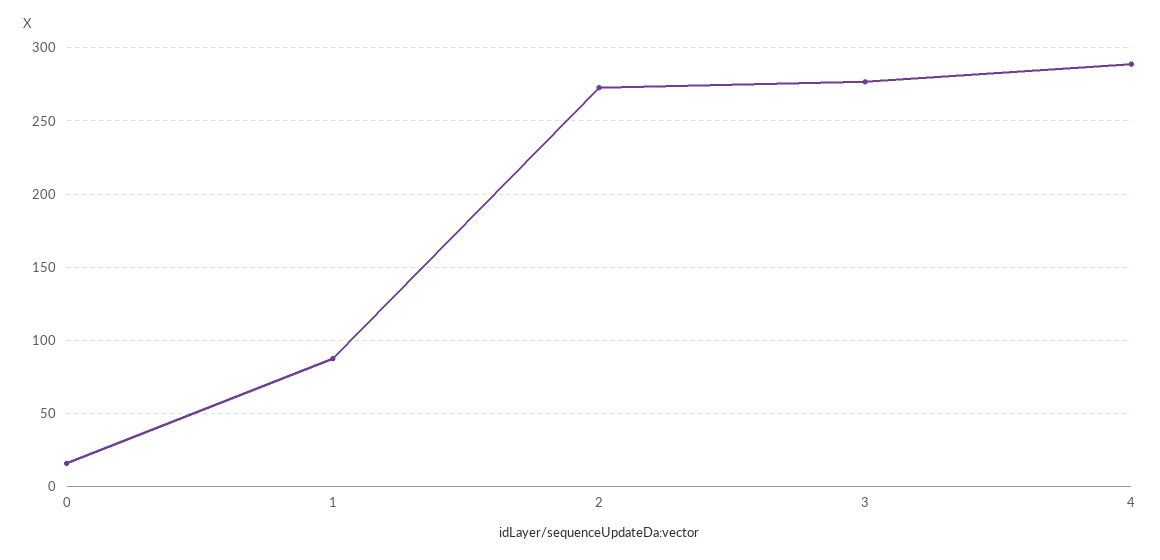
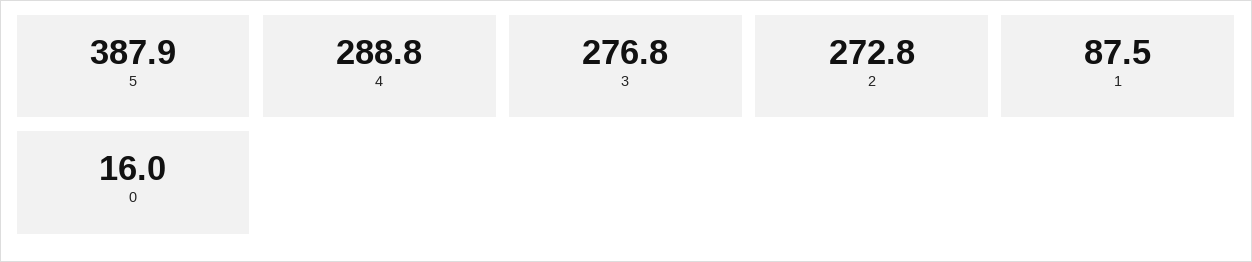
5: none -> 387.9

